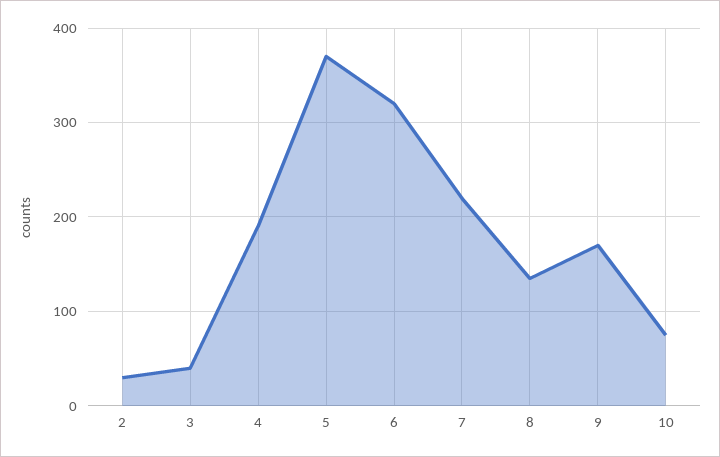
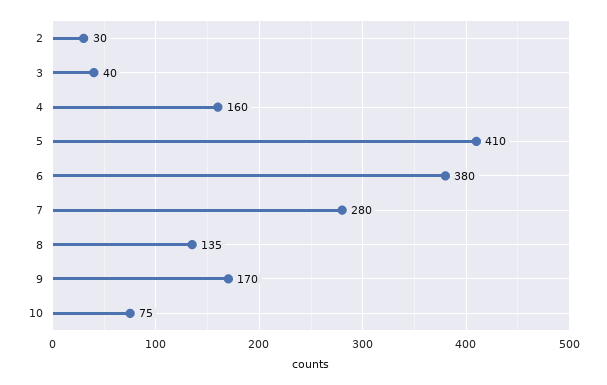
4: 190 -> 160
5: 370 -> 410
6: 320 -> 380
7: 220 -> 280

